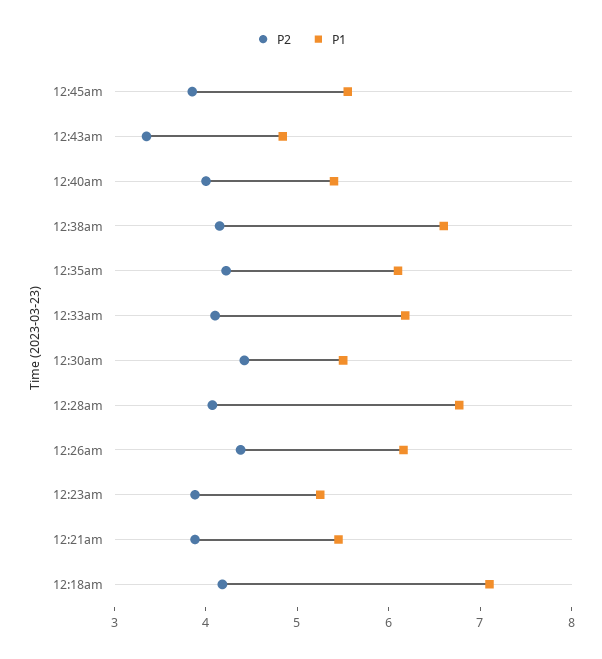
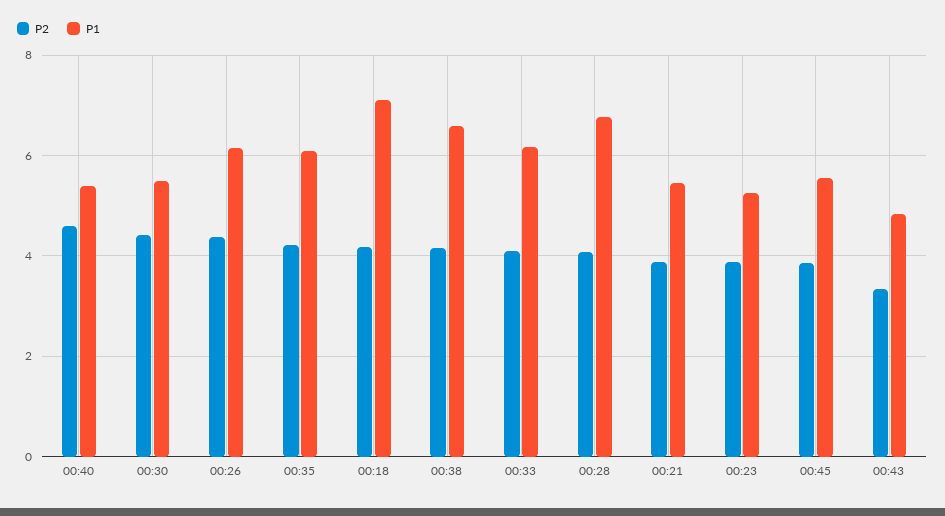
P2, 12:40am: 4 -> 4.6

